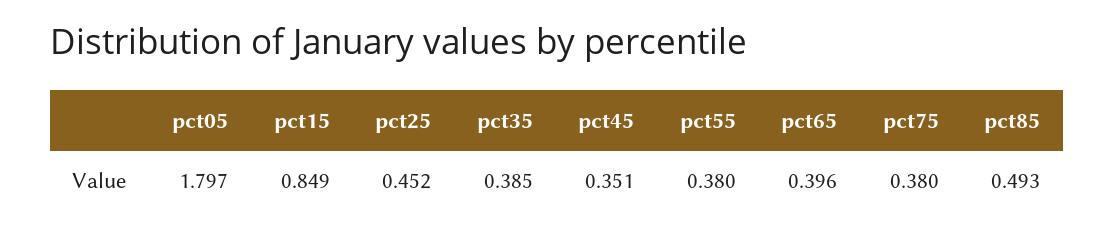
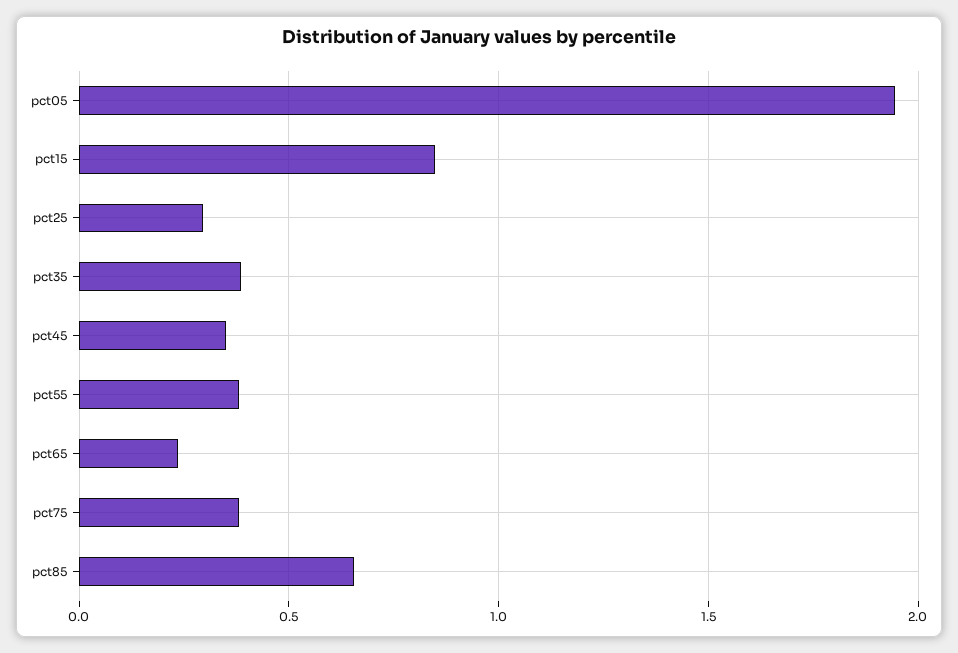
pct05: 1.797 -> 1.95
pct25: 0.452 -> 0.3
pct65: 0.396 -> 0.25
pct85: 0.493 -> 0.65

